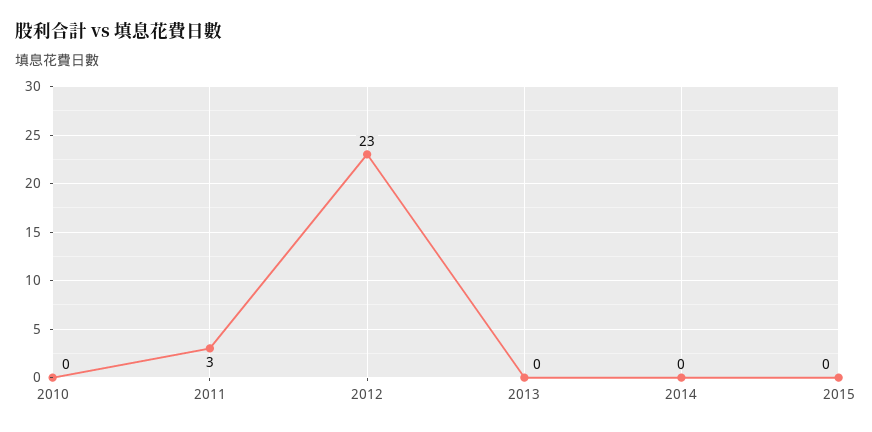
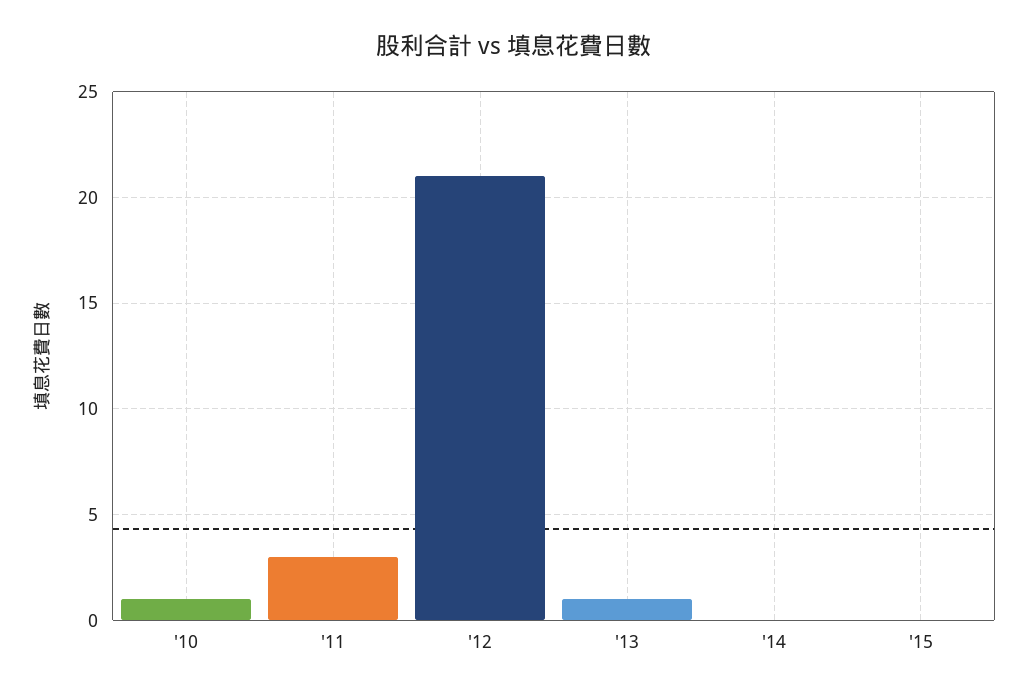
2010: 0 -> 1
2012: 23 -> 21
2013: 0 -> 1

